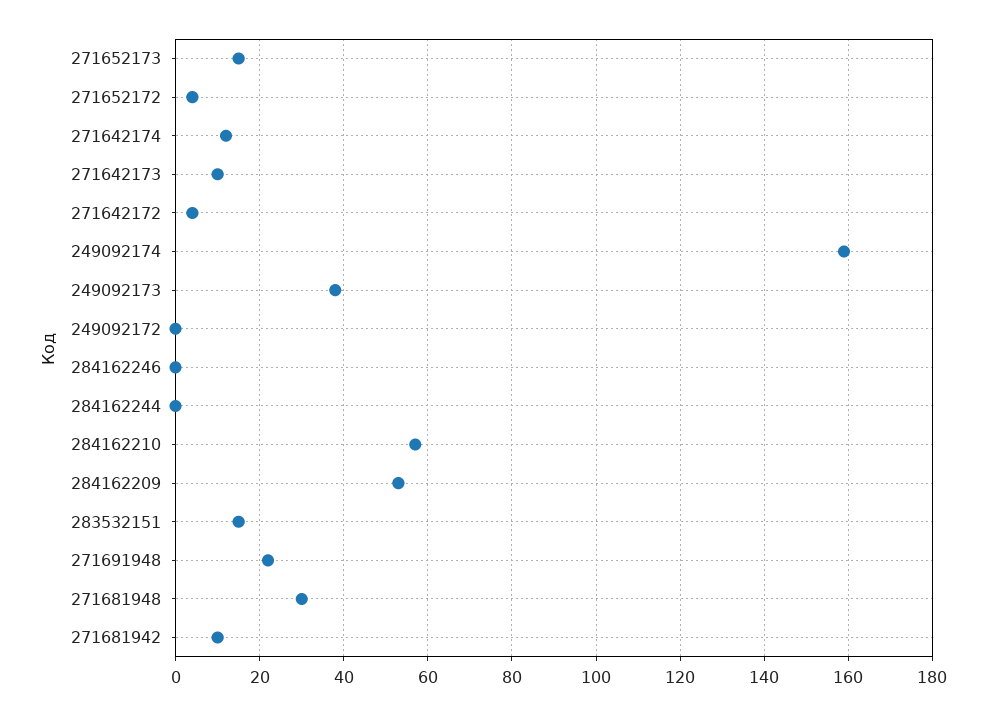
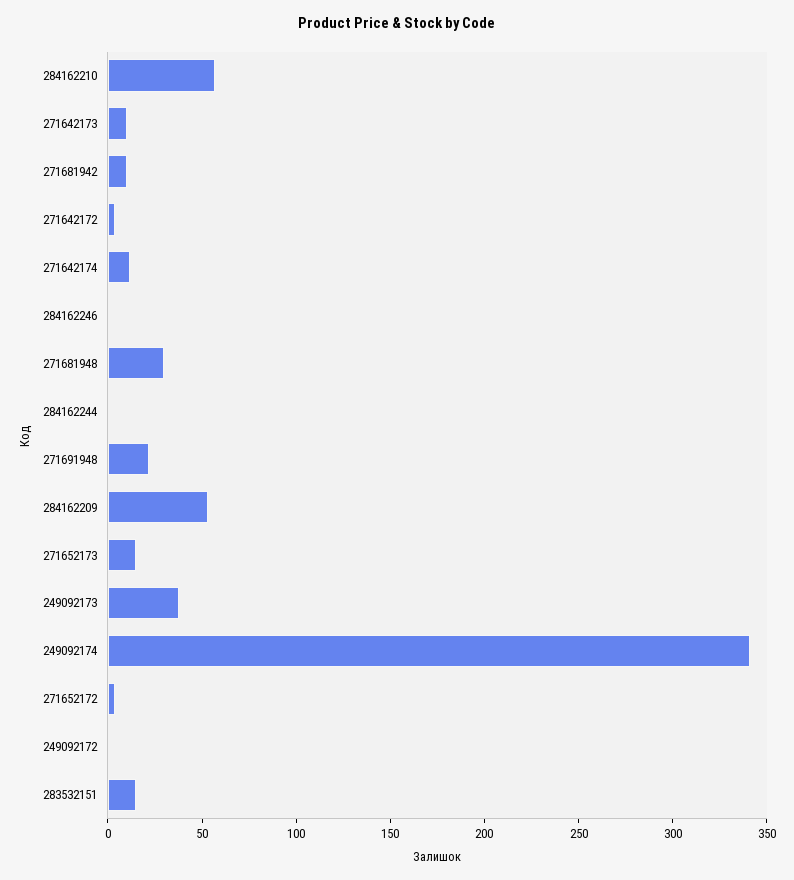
249092174: 160 -> 340

